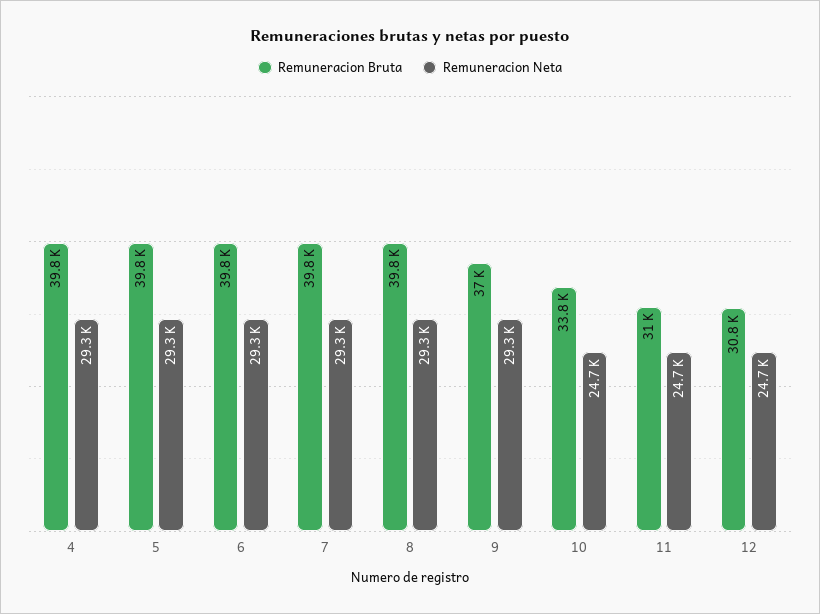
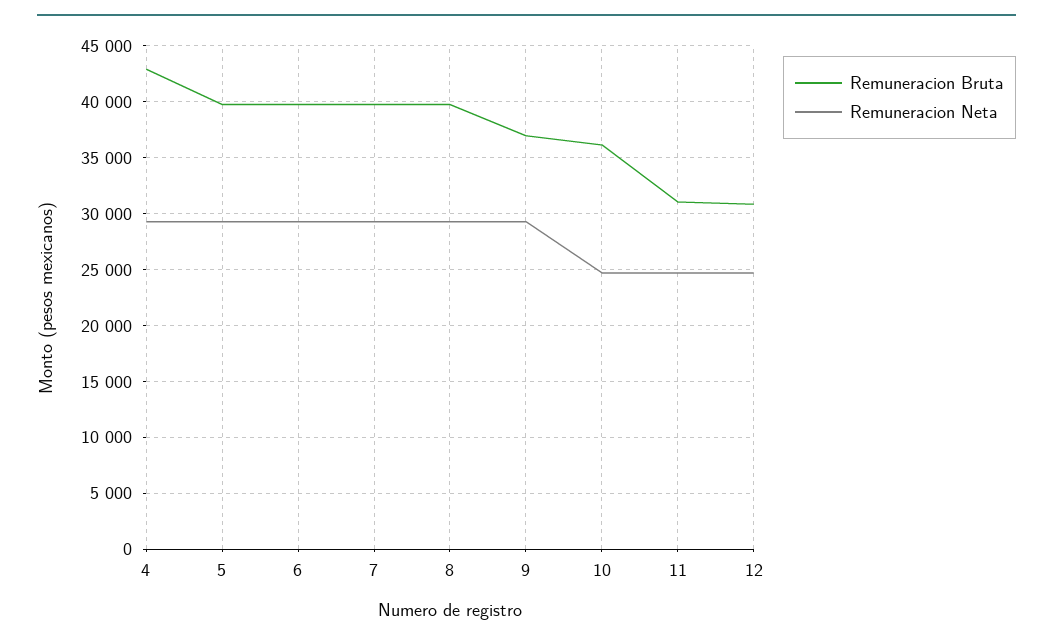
Remuneracion Bruta, 4: 39800 -> 43000
Remuneracion Bruta, 10: 33800 -> 36000

